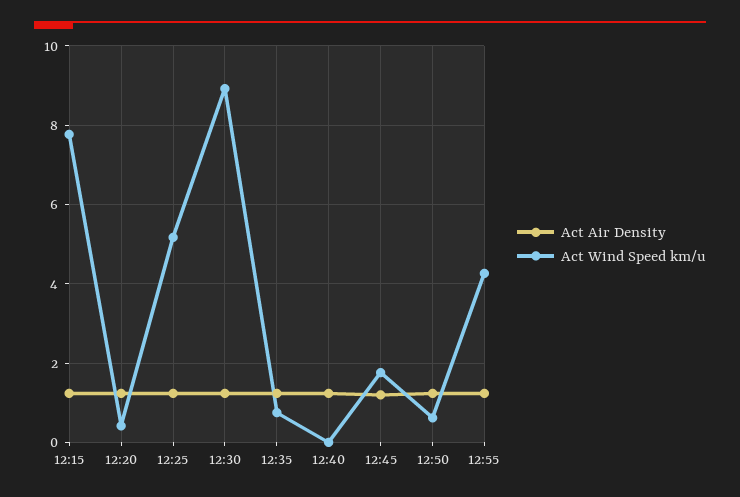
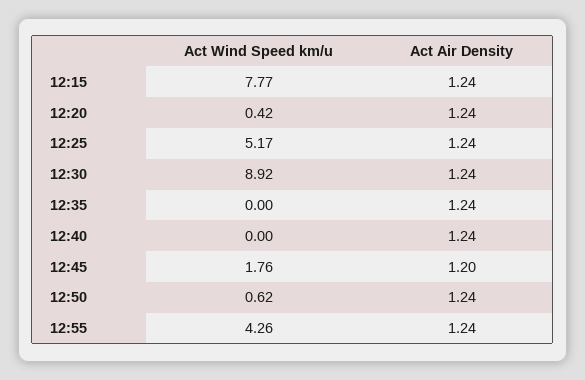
Act Wind Speed km/u, 12:35: 0.8 -> 0

